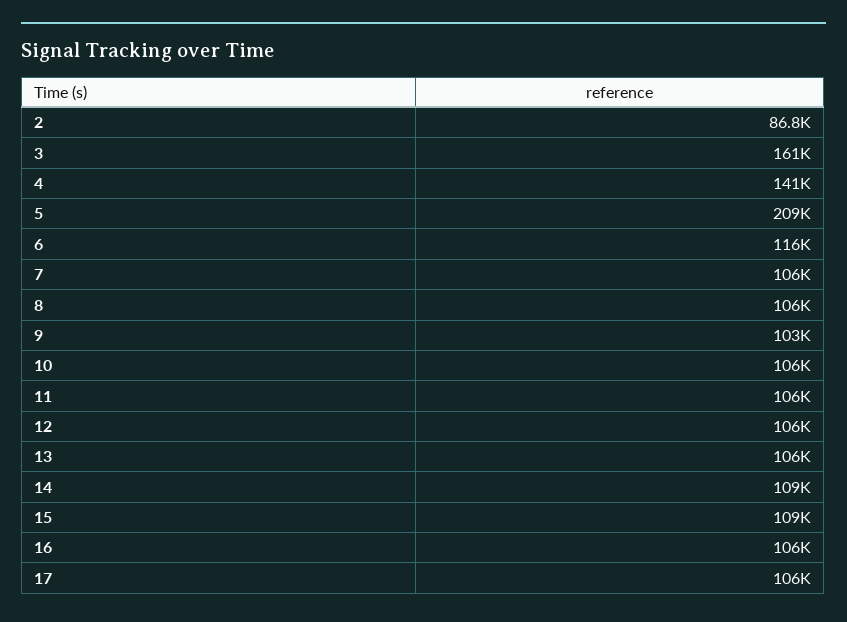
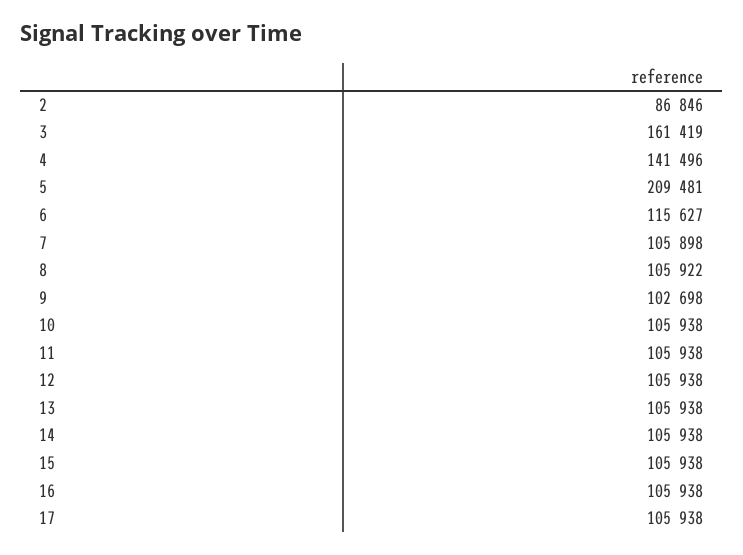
14: 109000 -> 105938
15: 109000 -> 105938

